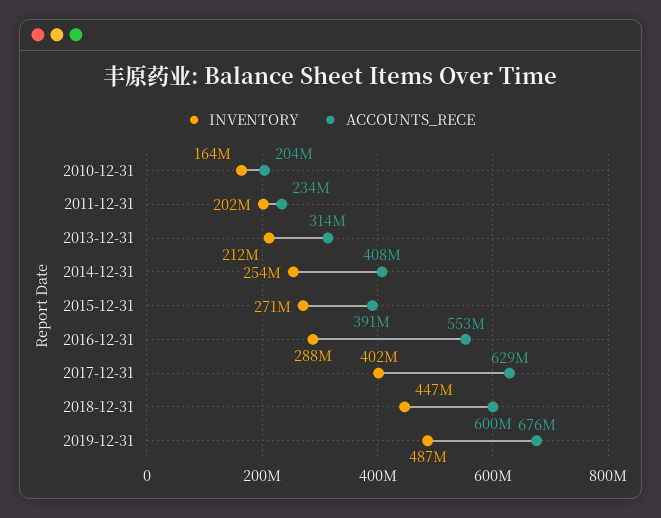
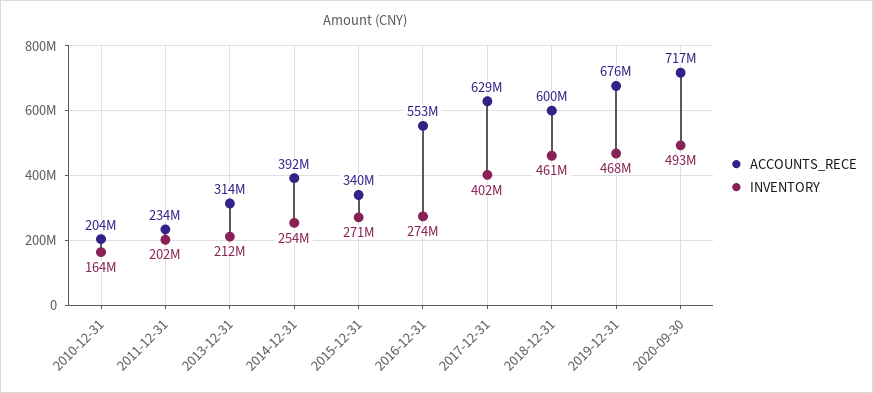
ACCOUNTS_RECE, 2014-12-31: 408000000 -> 392000000
ACCOUNTS_RECE, 2015-12-31: 391000000 -> 340000000
INVENTORY, 2016-12-31: 288000000 -> 274000000
INVENTORY, 2018-12-31: 447000000 -> 461000000
INVENTORY, 2019-12-31: 487000000 -> 468000000
ACCOUNTS_RECE, 2020-09-30: none -> 717000000
INVENTORY, 2020-09-30: none -> 493000000

